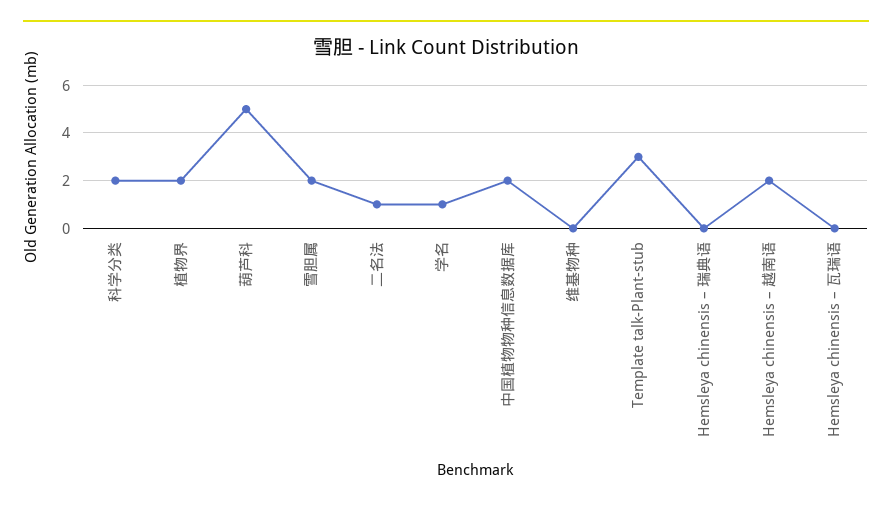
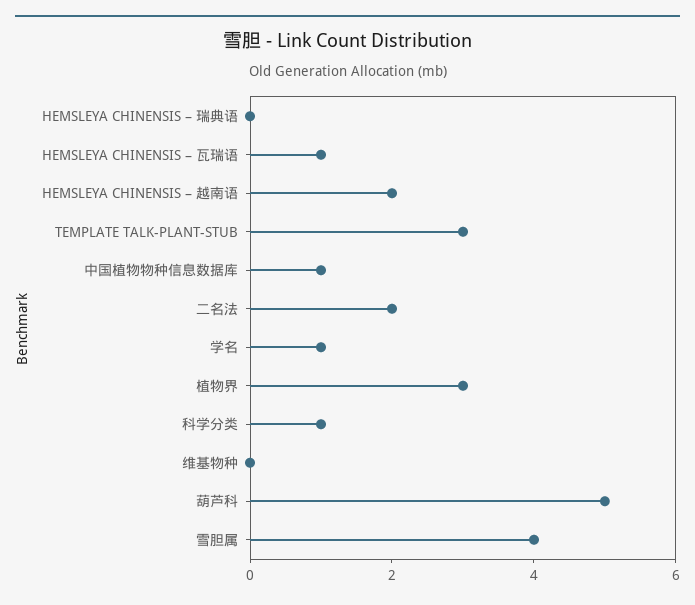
科学分类: 2 -> 1
植物界: 2 -> 3
雪胆属: 2 -> 4
二名法: 1 -> 2
中国植物物种信息数据库: 2 -> 1
Hemsleya chinensis – 瓦瑞语: 0 -> 1

